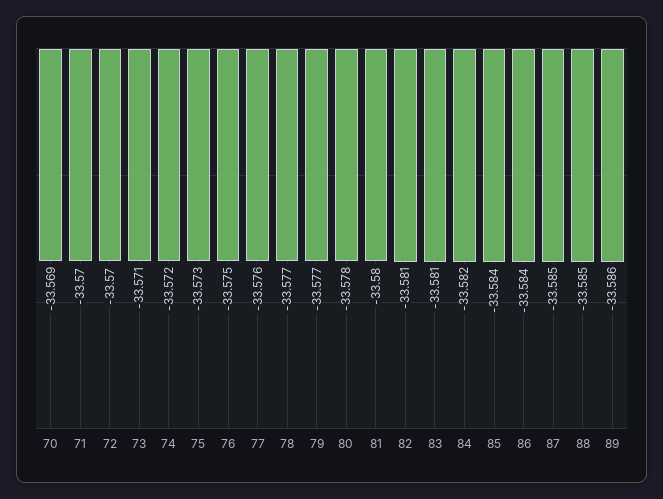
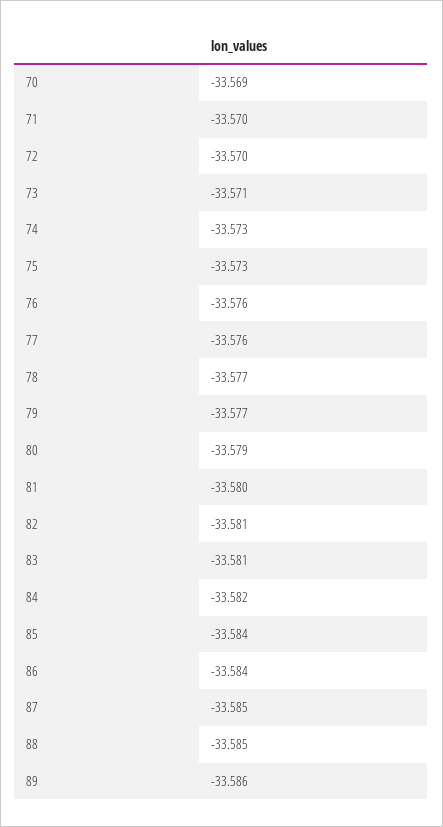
74: -33.572 -> -33.573
76: -33.575 -> -33.576
80: -33.578 -> -33.579

